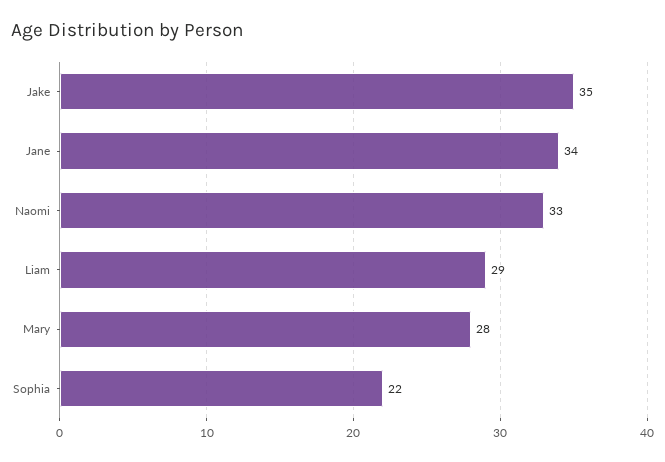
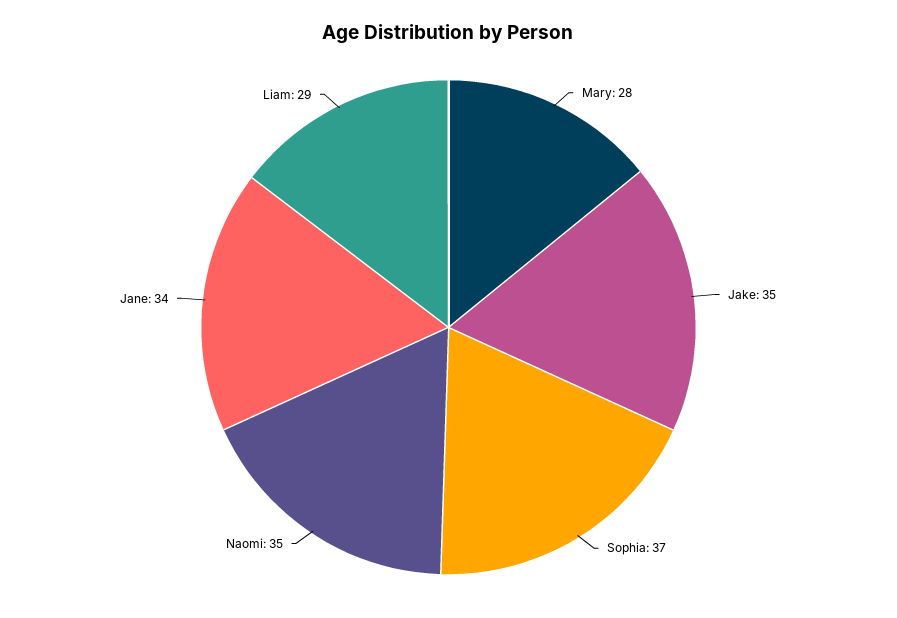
Naomi: 33 -> 35
Sophia: 22 -> 37

